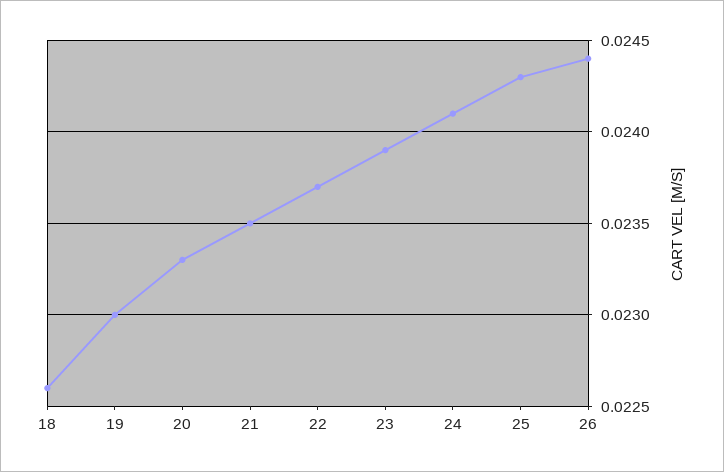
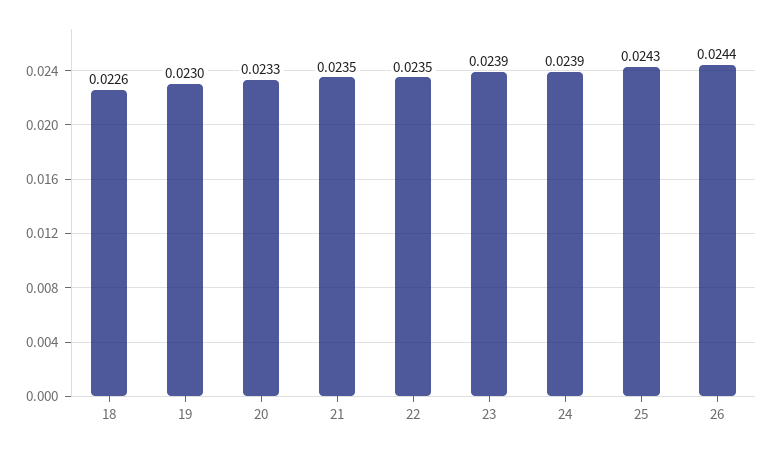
22: 0.0237 -> 0.0235
24: 0.0241 -> 0.0239

